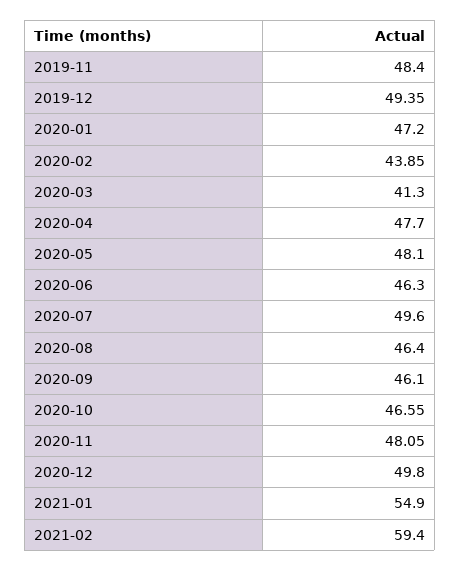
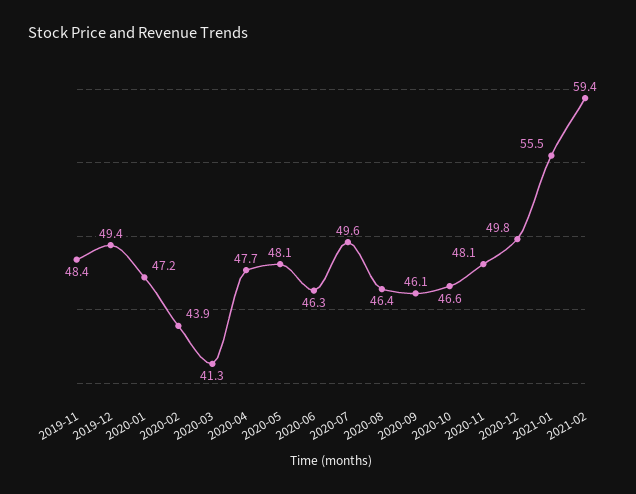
2021-01: 54.9 -> 55.5

